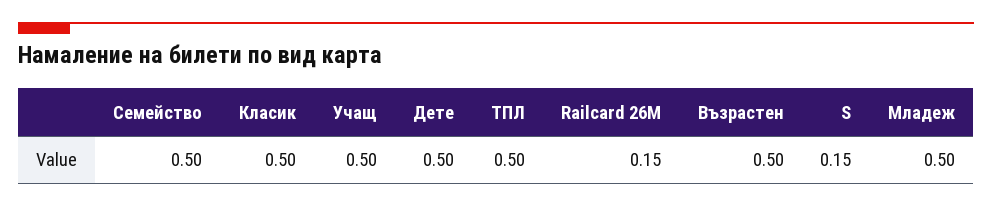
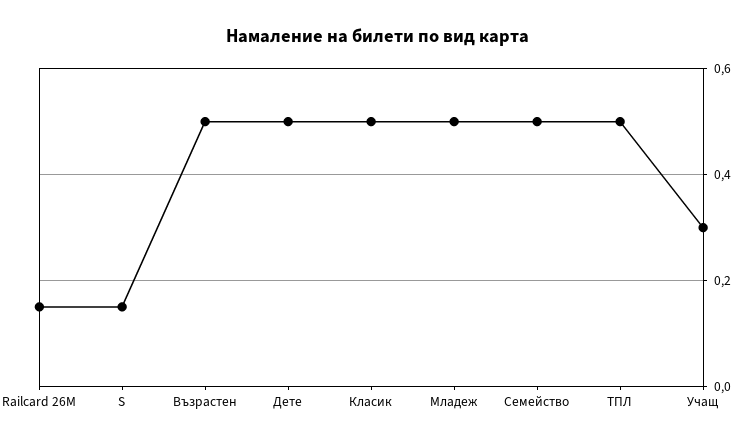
Учащ: 0.5 -> 0.3

